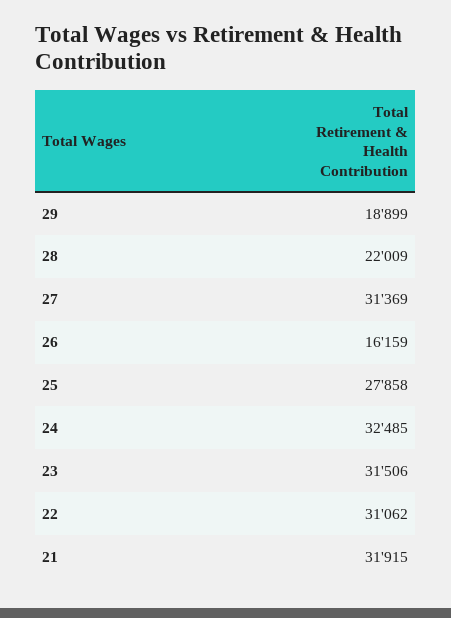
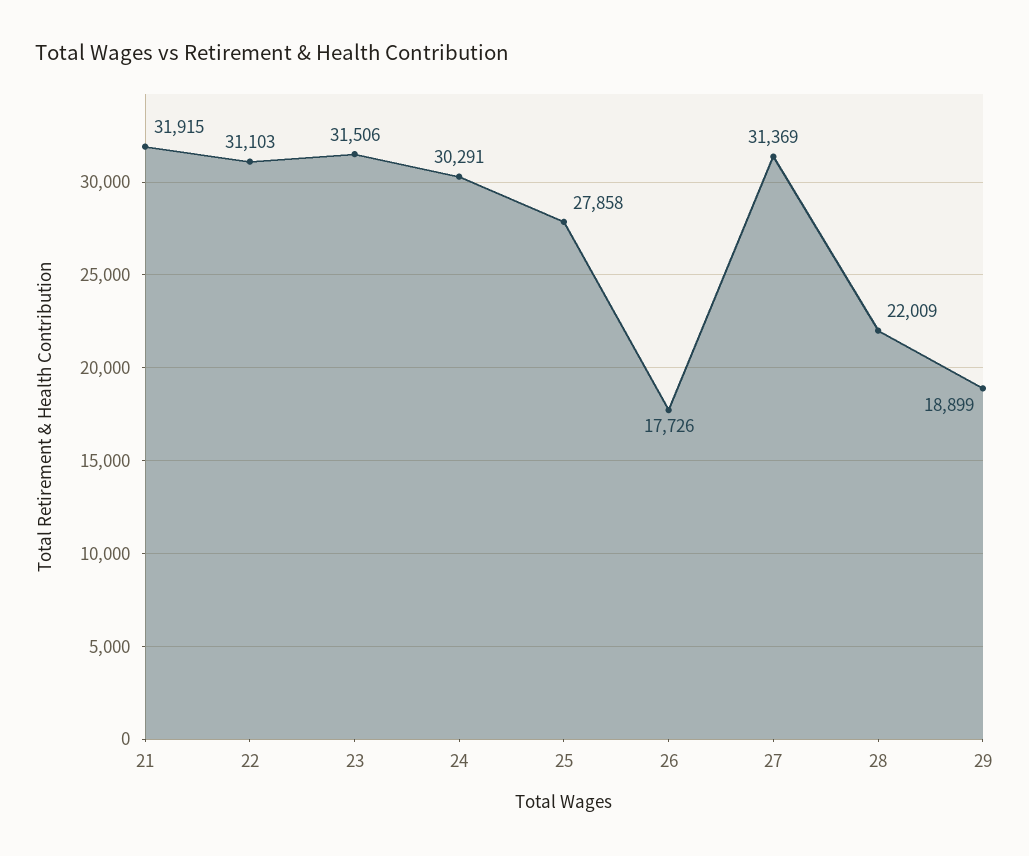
26: 16159 -> 17726
24: 32485 -> 30291
22: 31062 -> 31103

